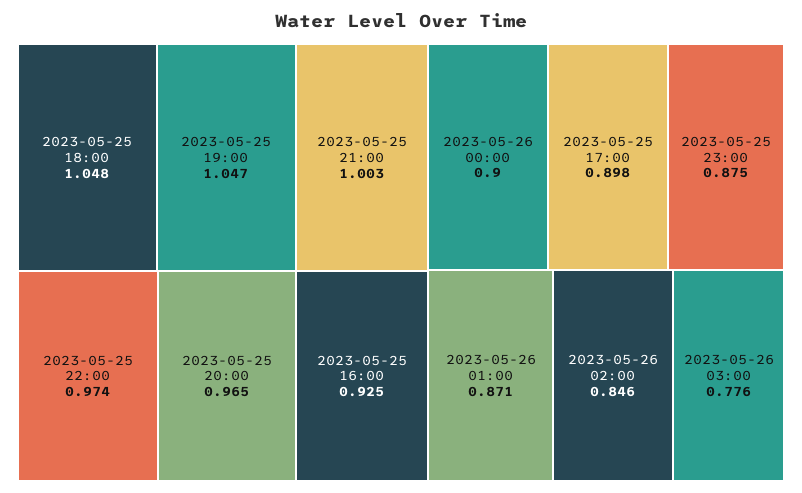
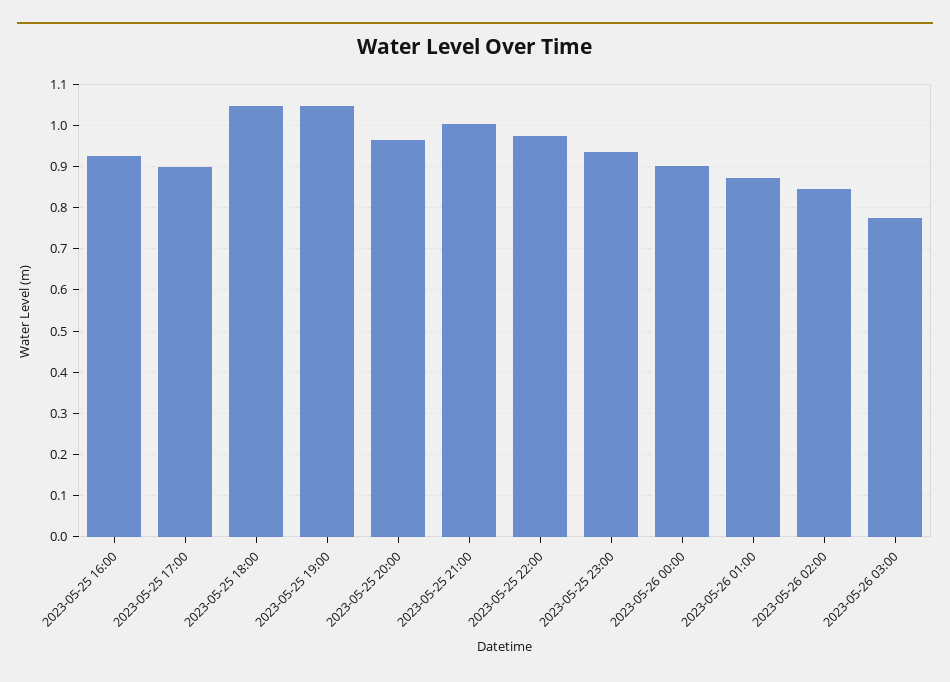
2023-05-25 23:00: 0.875 -> 0.94

